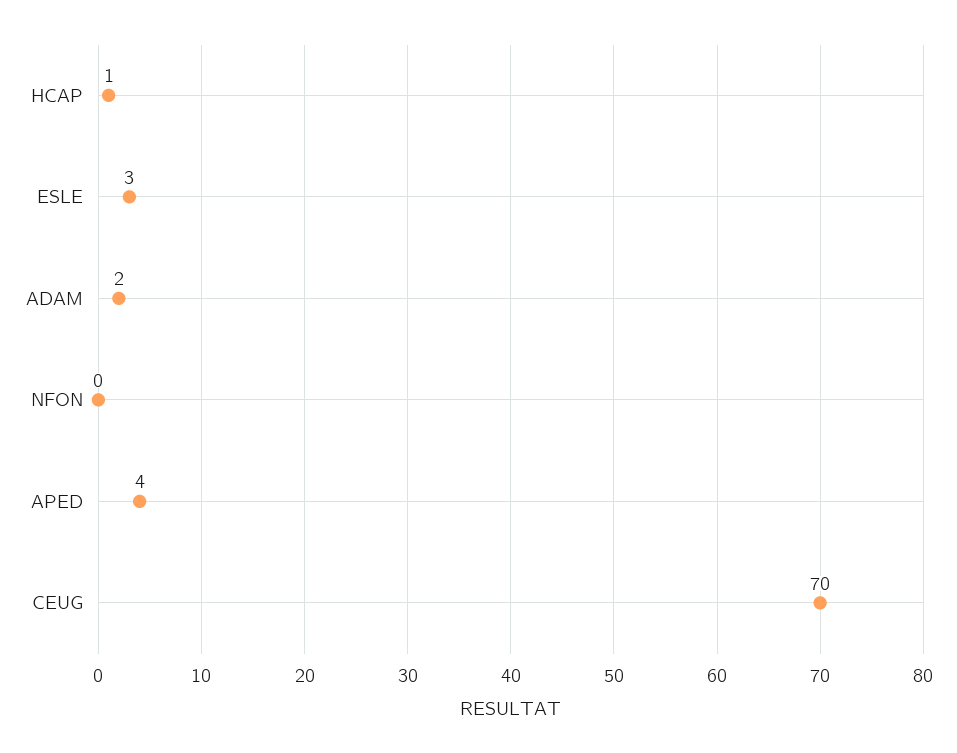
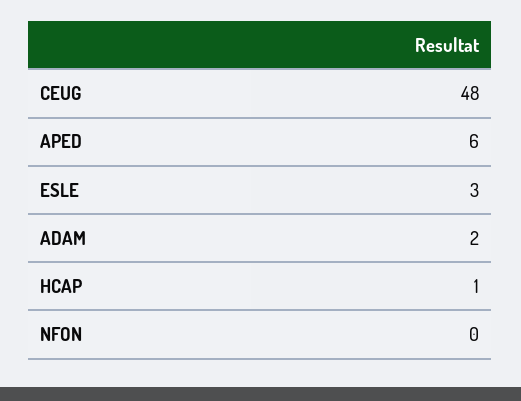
APED: 4 -> 6
CEUG: 70 -> 48

